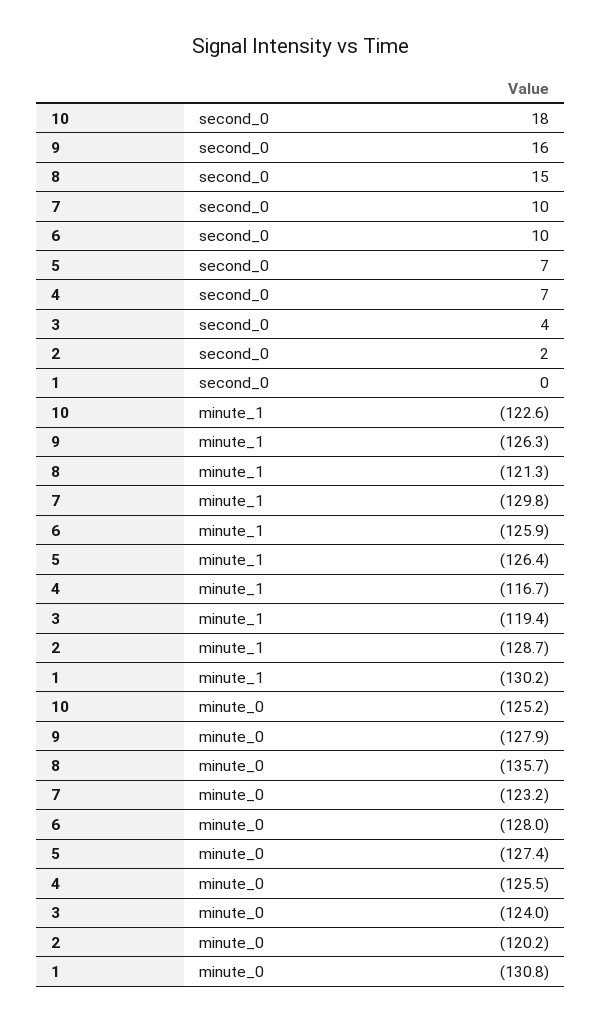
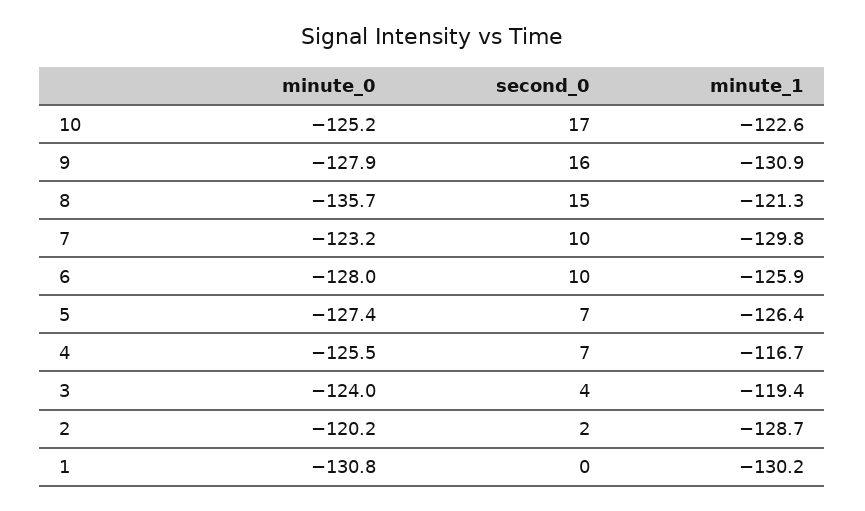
10, second_0: 18 -> 17
9, minute_1: -126.3 -> -130.9

